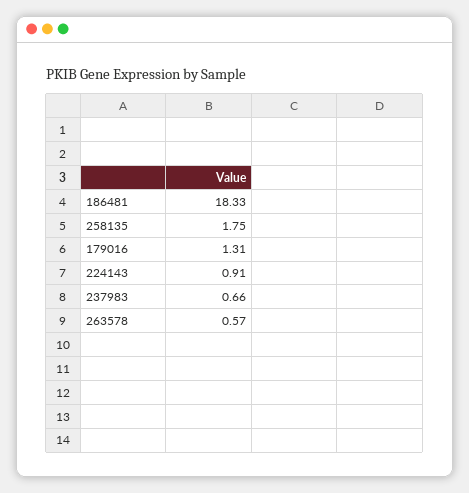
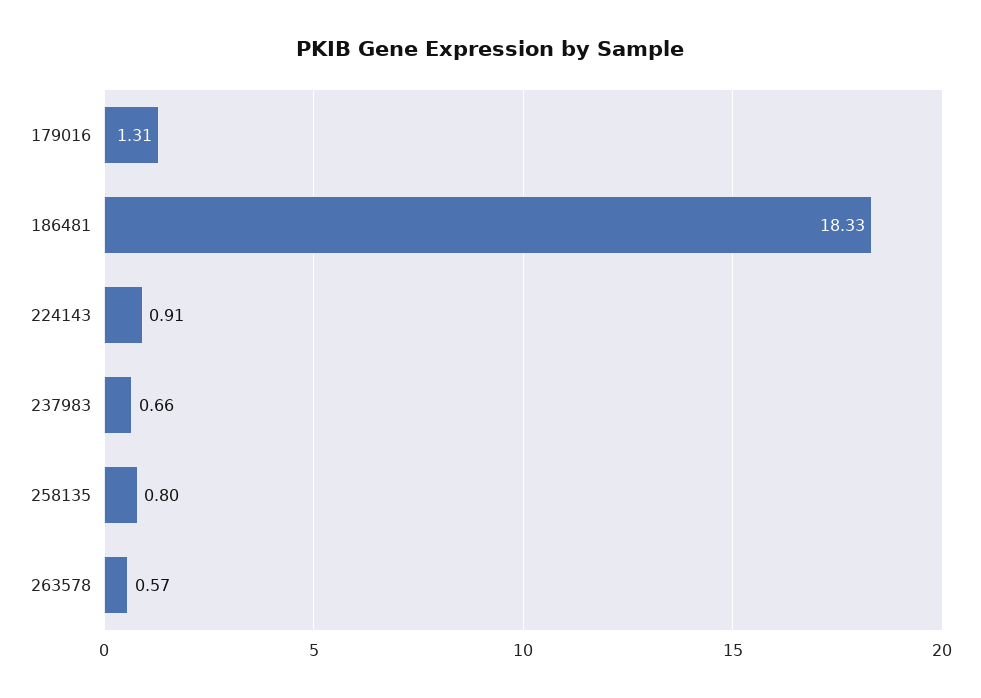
258135: 1.75 -> 0.8

